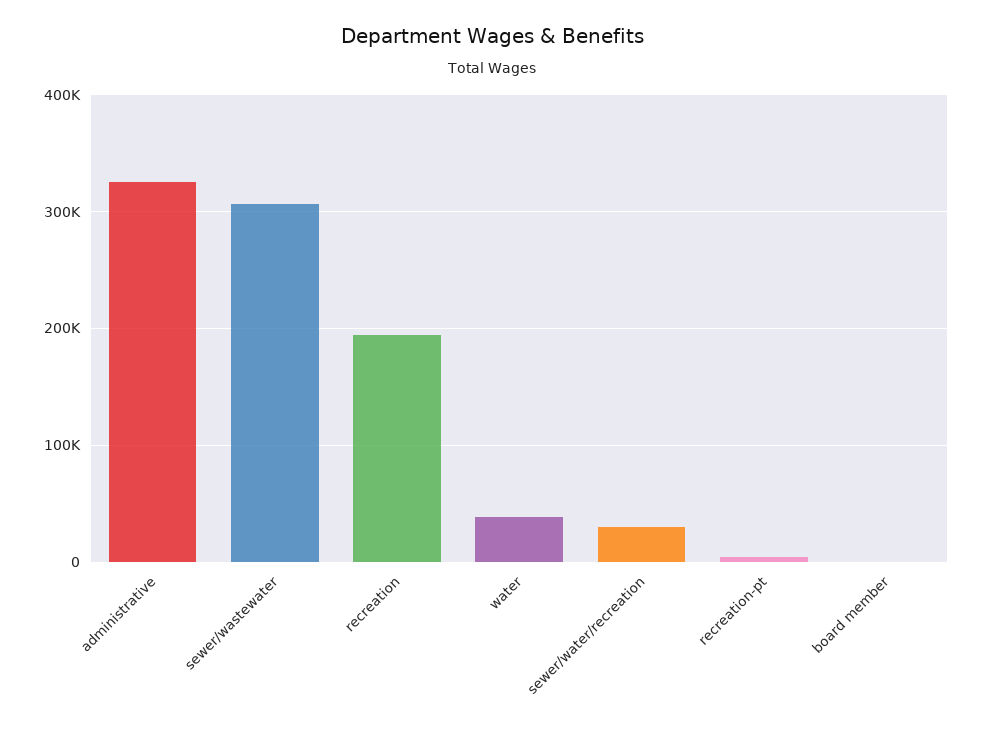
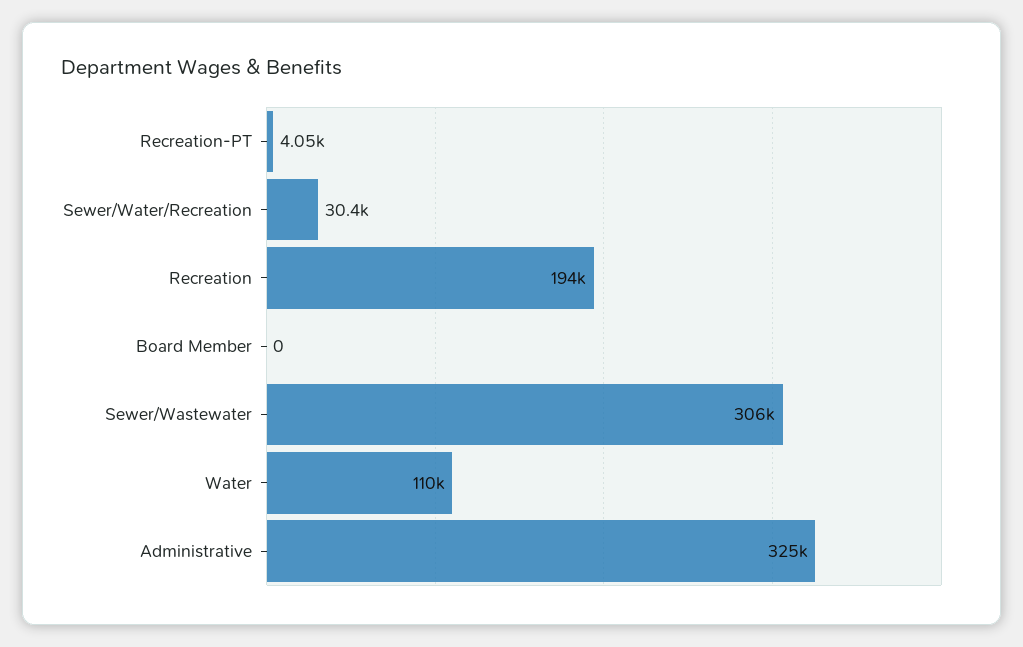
water: 40000 -> 110000

